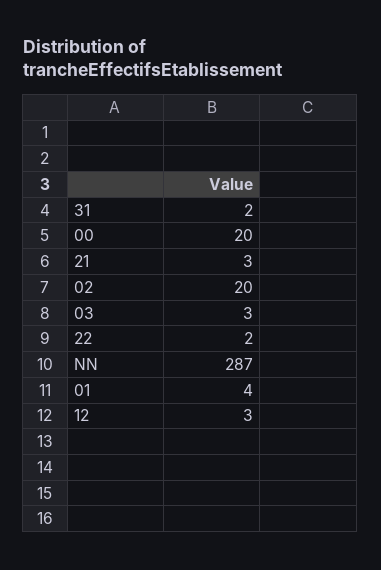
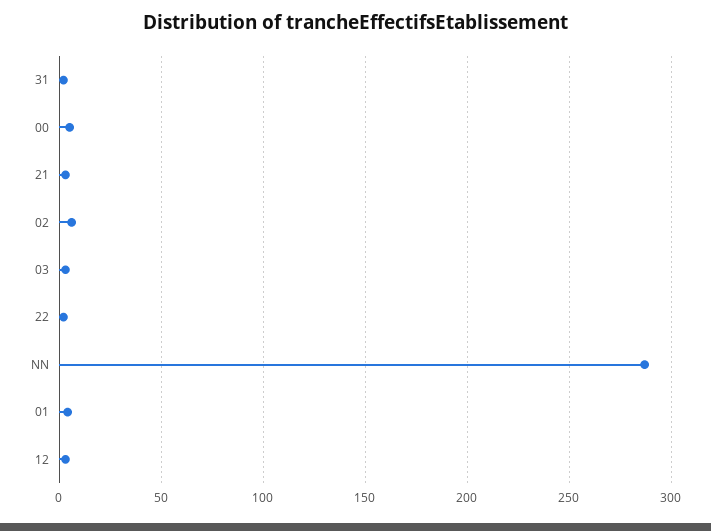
00: 20 -> 5
02: 20 -> 5

